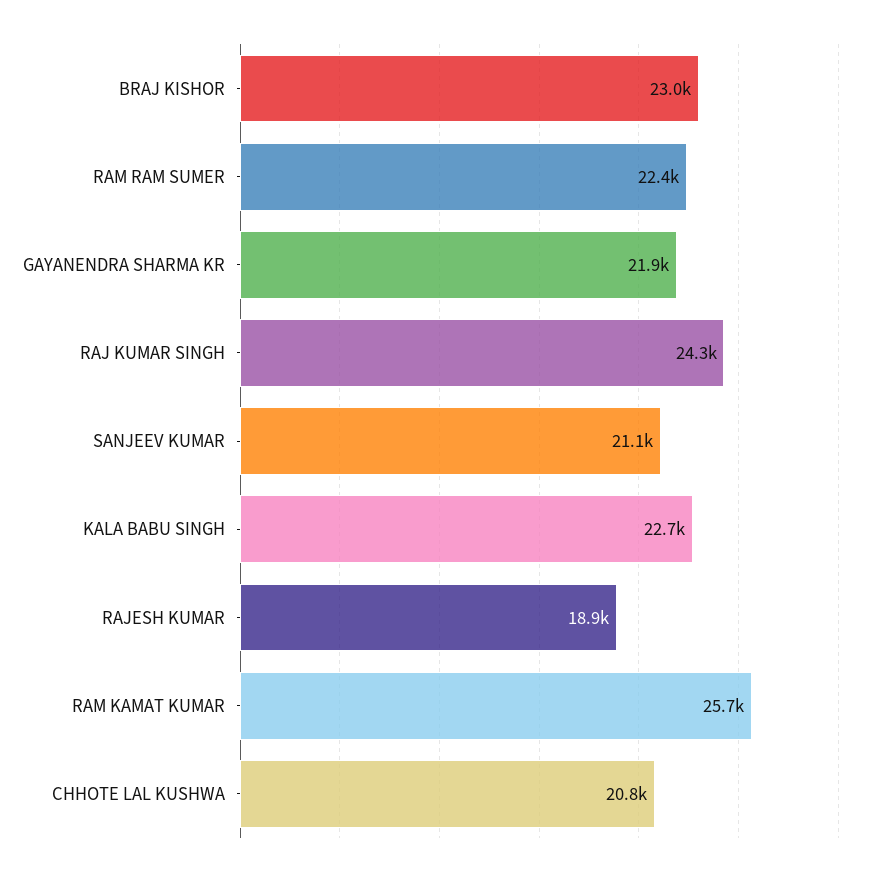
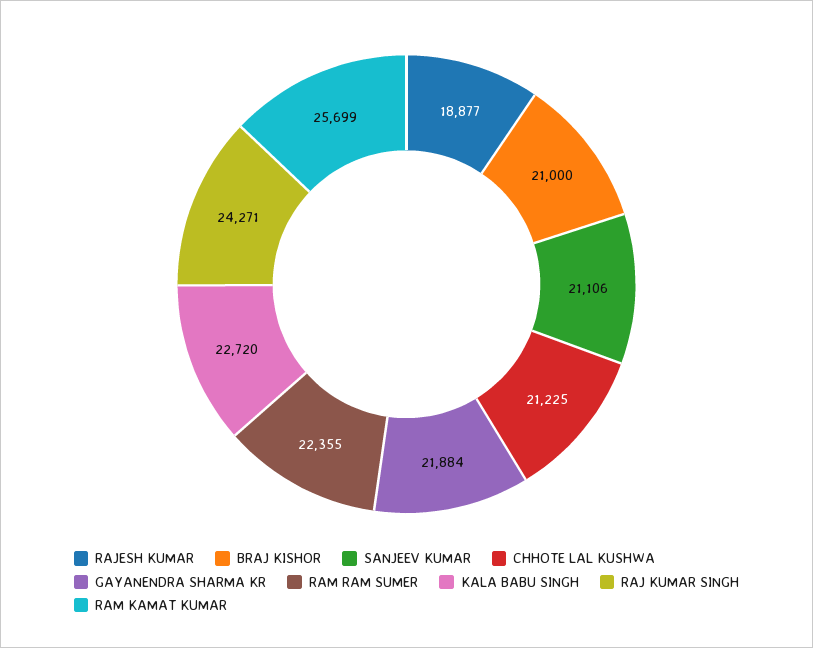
BRAJ KISHOR: 23000 -> 21000
CHHOTE LAL KUSHWA: 20800 -> 21225

